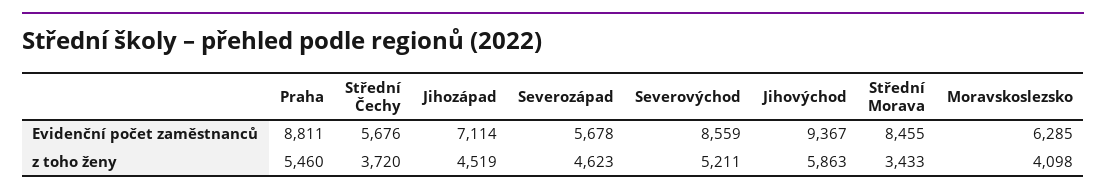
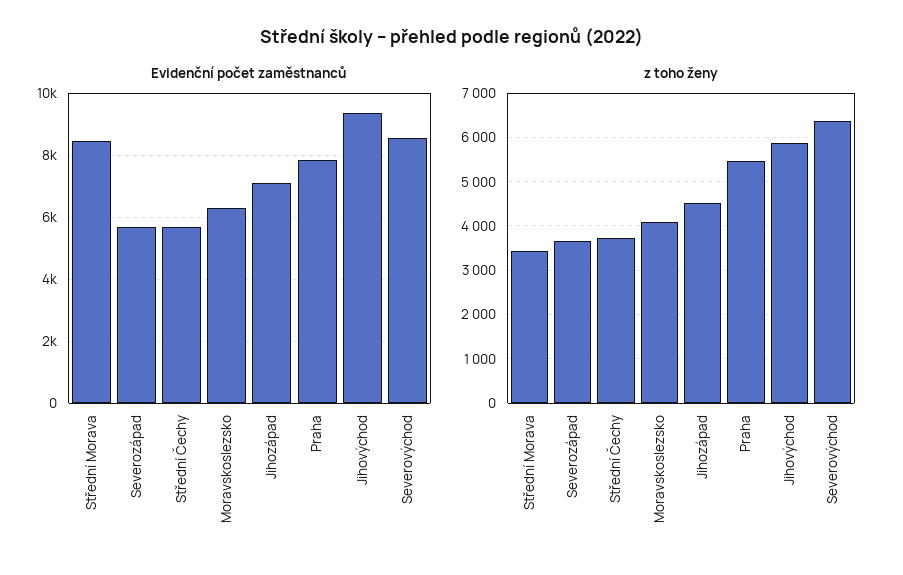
Evidenční počet zaměstnanců, Praha: 8811 -> 7800
z toho ženy, Severozápad: 4623 -> 3600
z toho ženy, Severovýchod: 5211 -> 6400

